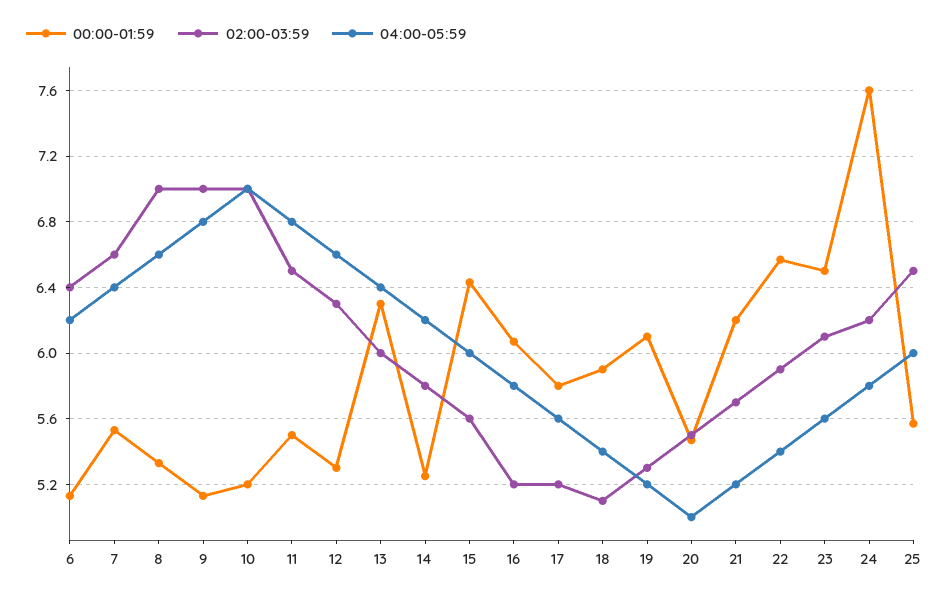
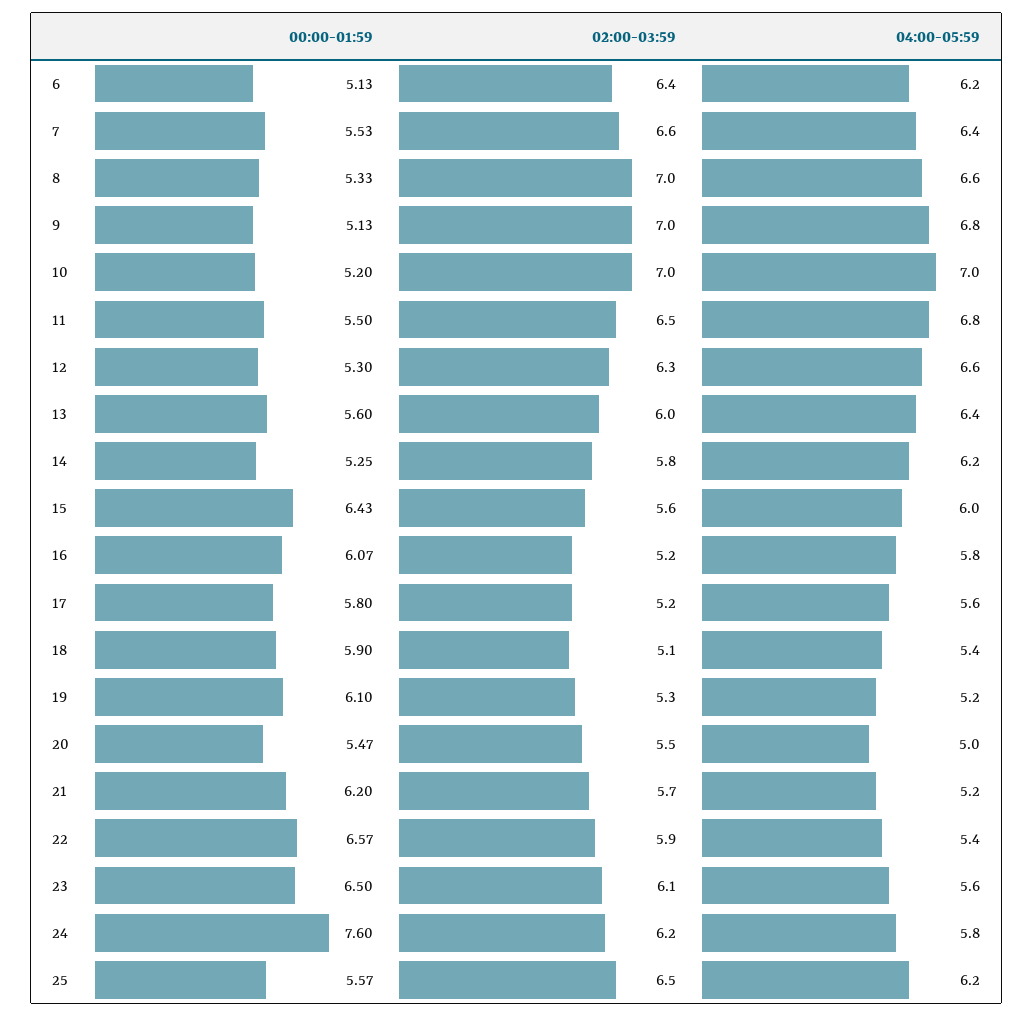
00:00-01:59, 13: 6.3 -> 5.6
04:00-05:59, 25: 6 -> 6.2

